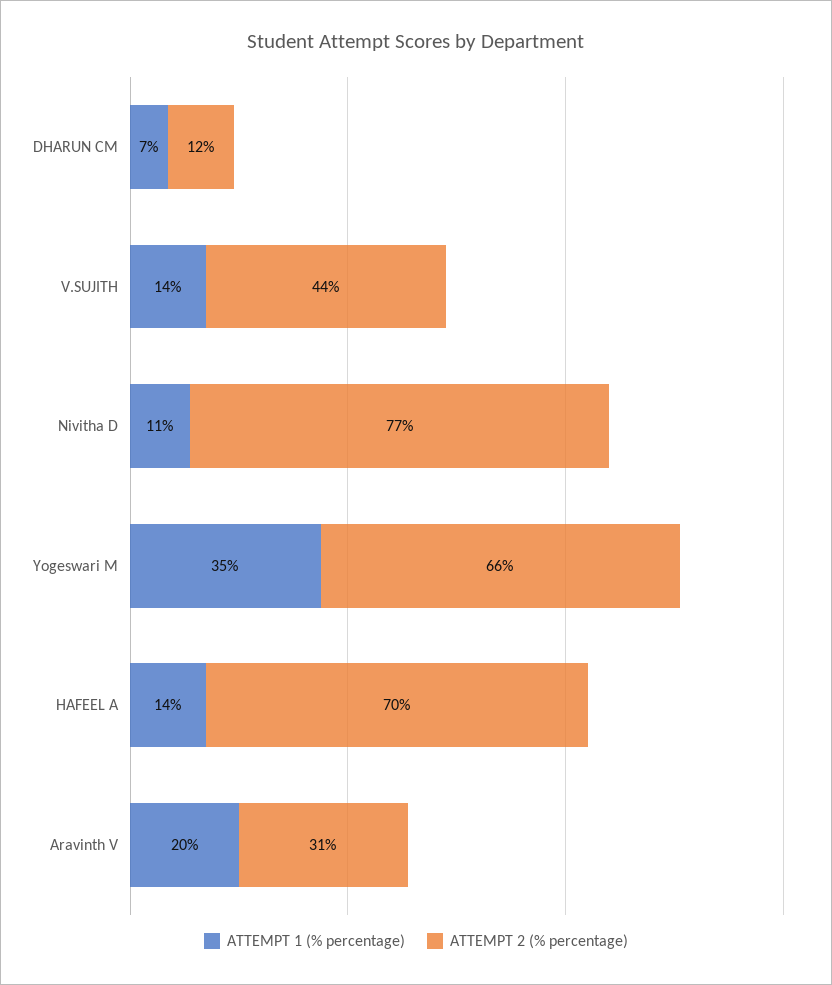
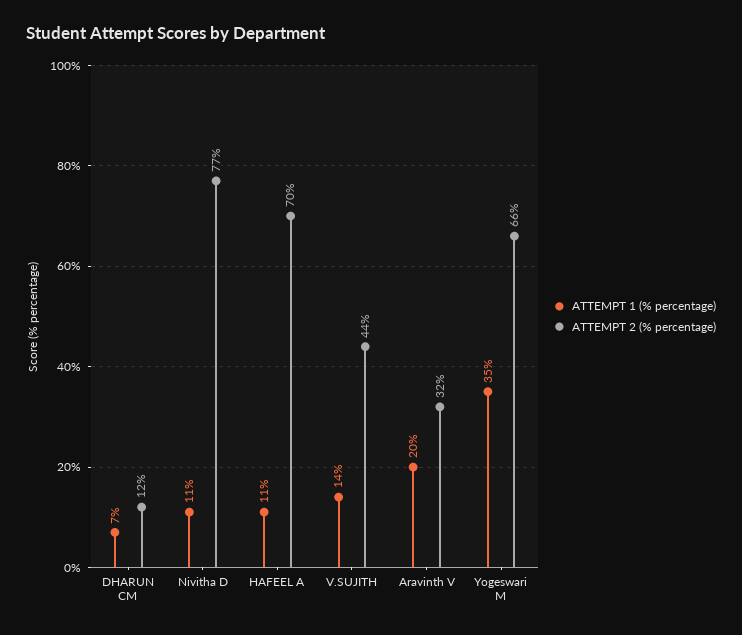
ATTEMPT 1 (% percentage), HAFEEL A: 14 -> 11
ATTEMPT 2 (% percentage), Aravinth V: 31 -> 32

